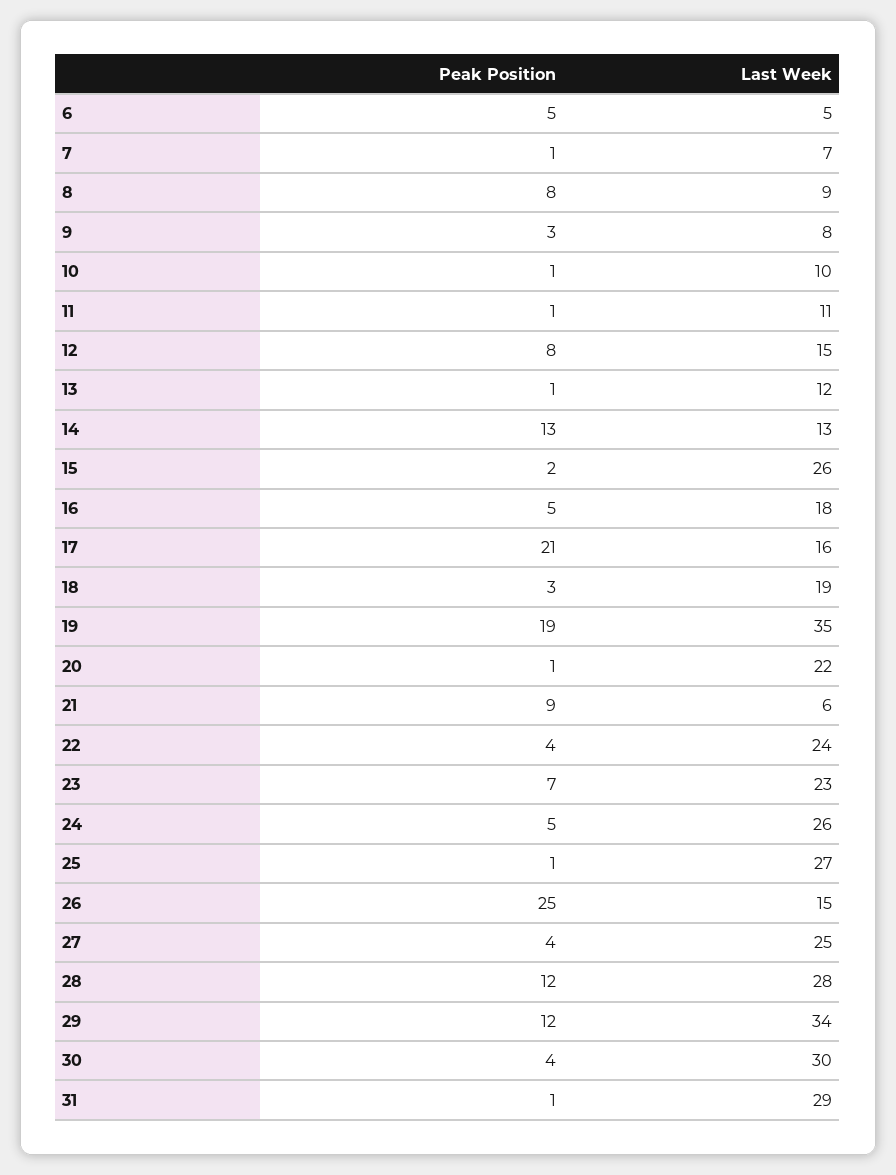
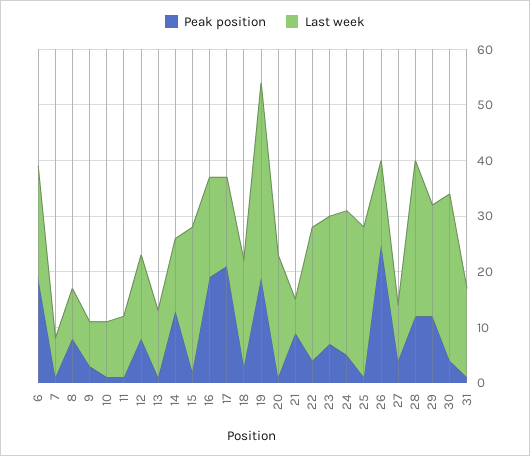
Peak Position, 6: 5 -> 20
Last Week, 6: 5 -> 20
Peak Position, 16: 5 -> 20
Last Week, 27: 25 -> 10
Last Week, 29: 34 -> 20
Last Week, 31: 29 -> 15

